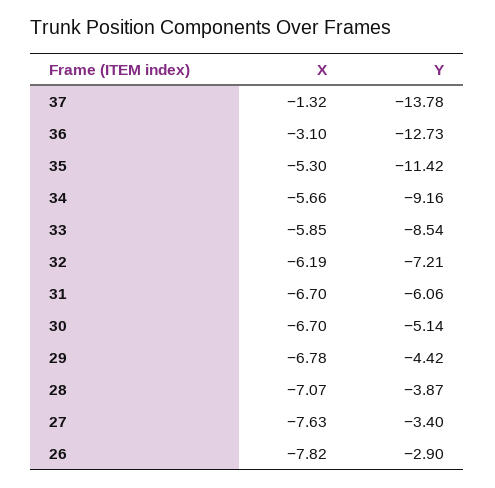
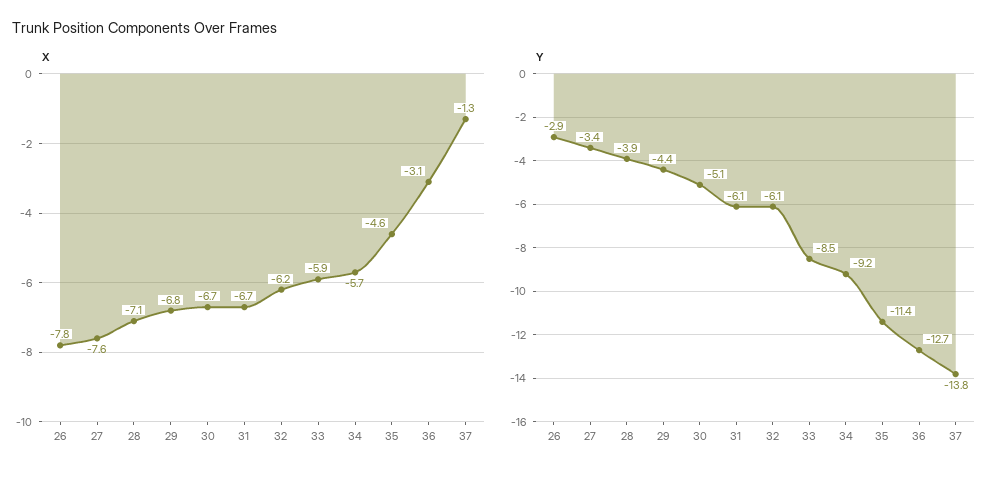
X, 35: -5.3 -> -4.6
Y, 32: -7.21 -> -6.1

